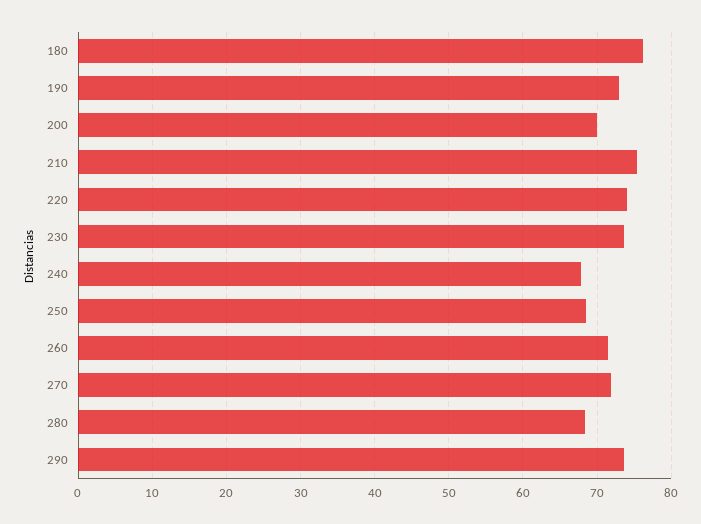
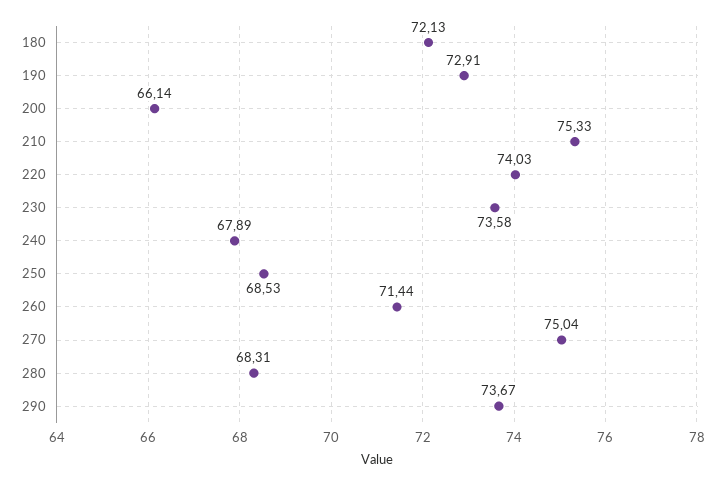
180: 76 -> 72.13
200: 70 -> 66.14
270: 72 -> 75.04

